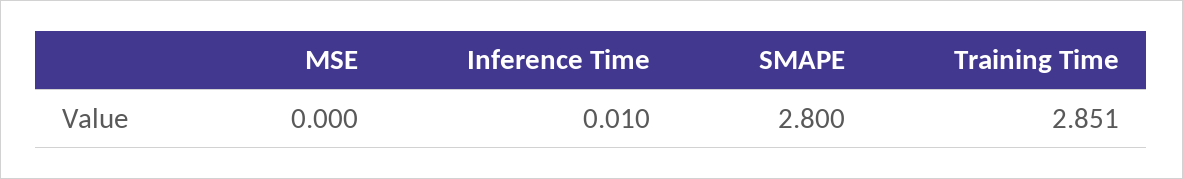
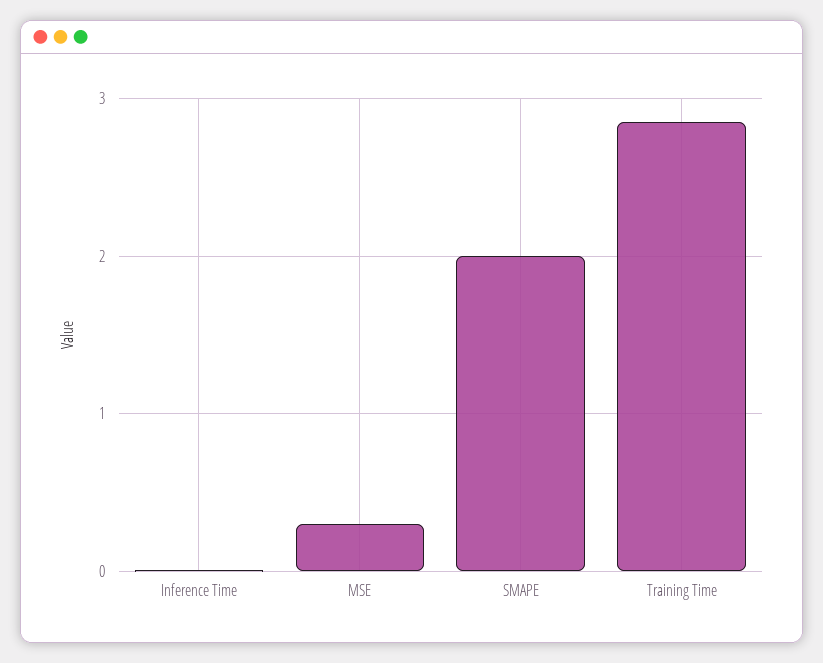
MSE: 0 -> 0.3
SMAPE: 2.8 -> 2

